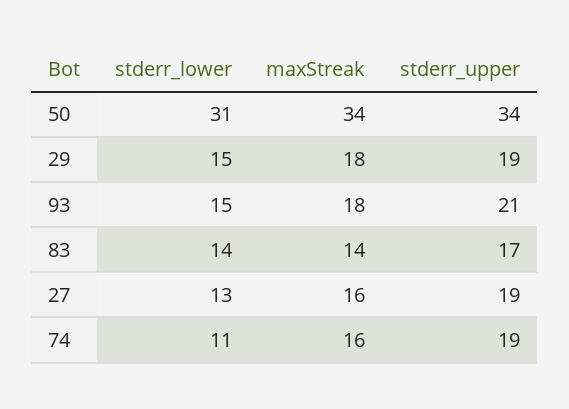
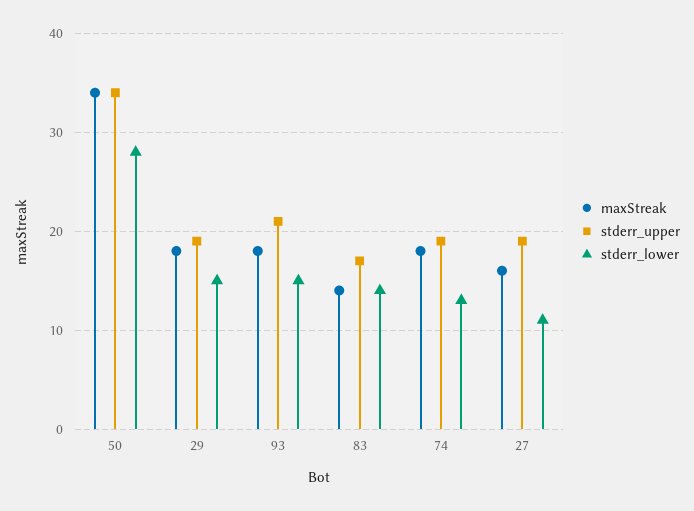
stderr_lower, 50: 31 -> 28
stderr_lower, 27: 13 -> 11
stderr_lower, 74: 11 -> 13
maxStreak, 74: 16 -> 18

